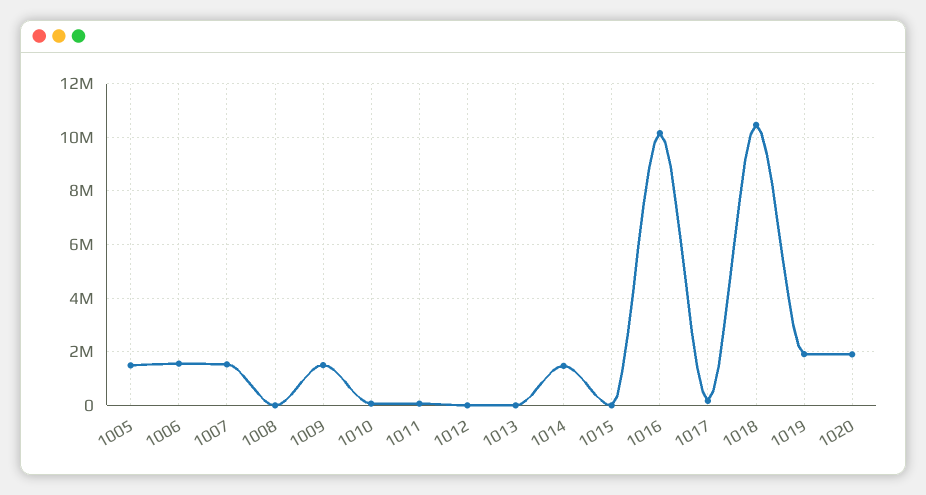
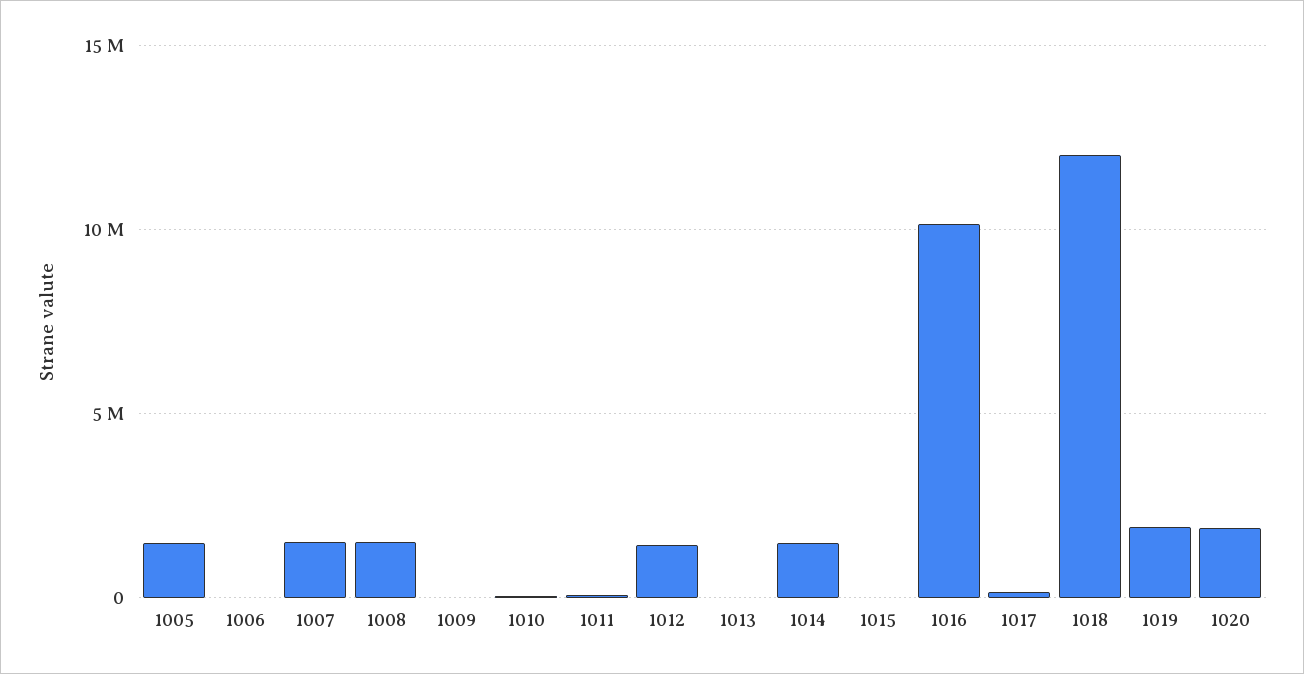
1006: 1500000 -> 0
1008: 0 -> 1500000
1009: 1500000 -> 0
1012: 0 -> 1500000
1018: 10500000 -> 12000000

